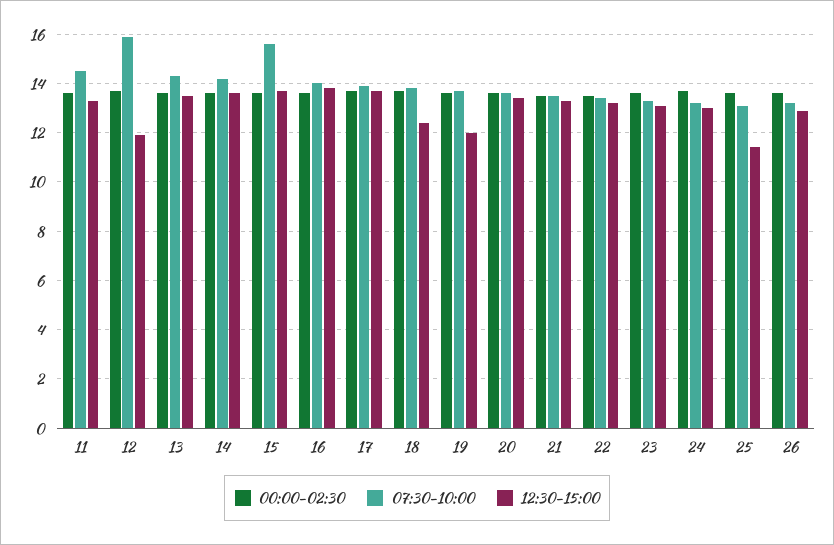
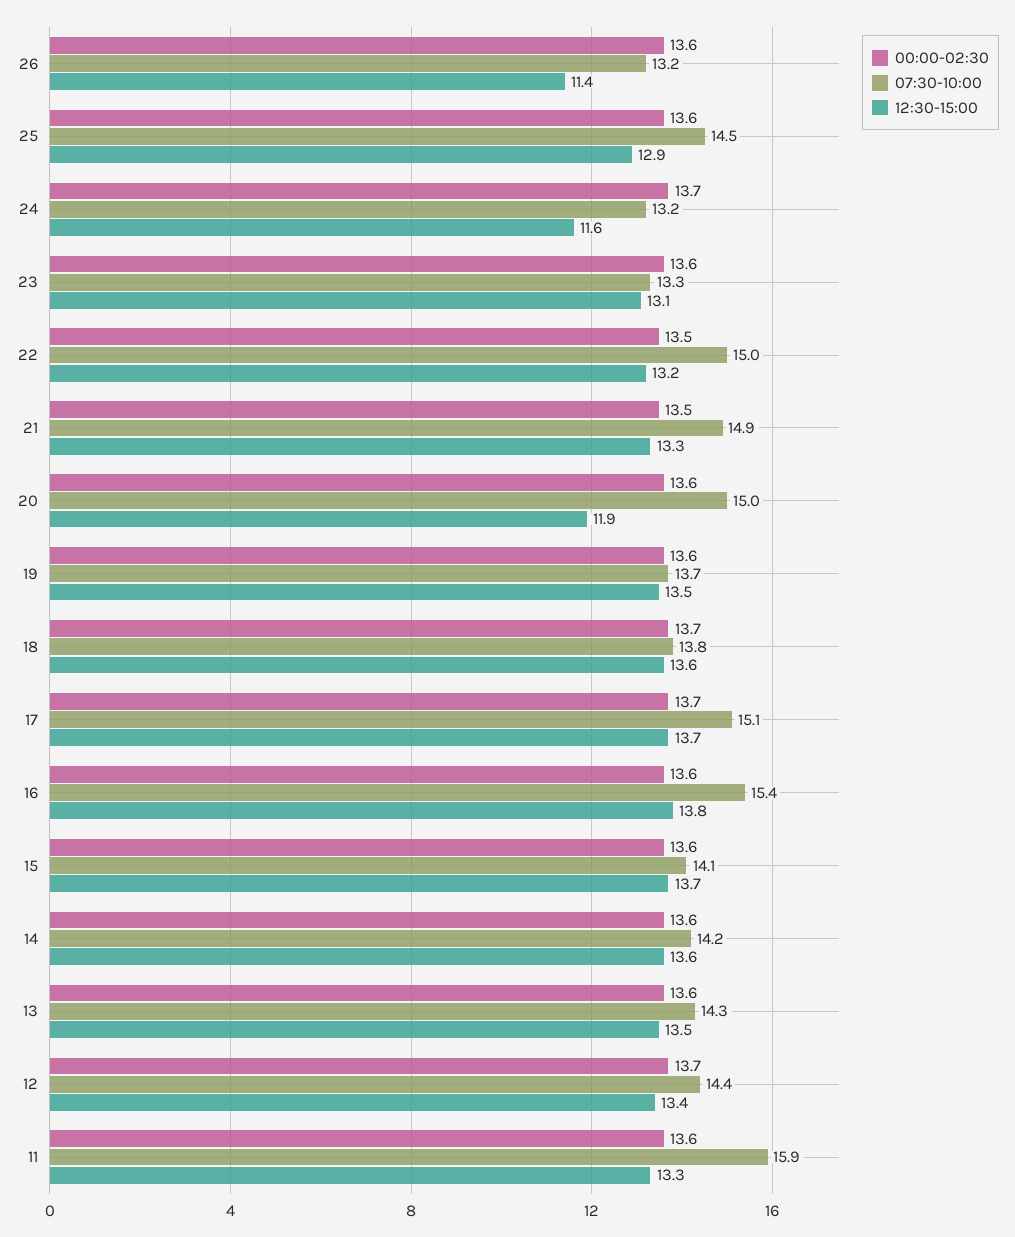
07:30-10:00, 11: 14.5 -> 15.9
07:30-10:00, 12: 16 -> 14.4
12:30-15:00, 12: 12 -> 13.4
07:30-10:00, 15: 15.5 -> 14.1
07:30-10:00, 16: 14 -> 15.4
07:30-10:00, 17: 14 -> 15.1
12:30-15:00, 18: 12.5 -> 13.6
12:30-15:00, 19: 12 -> 13.5
07:30-10:00, 20: 13.5 -> 15
12:30-15:00, 20: 13.5 -> 11.9
07:30-10:00, 21: 13.5 -> 14.9
07:30-10:00, 22: 13.5 -> 15
12:30-15:00, 24: 13 -> 11.6
07:30-10:00, 25: 13 -> 14.5
12:30-15:00, 25: 11.5 -> 12.9
12:30-15:00, 26: 13 -> 11.4

